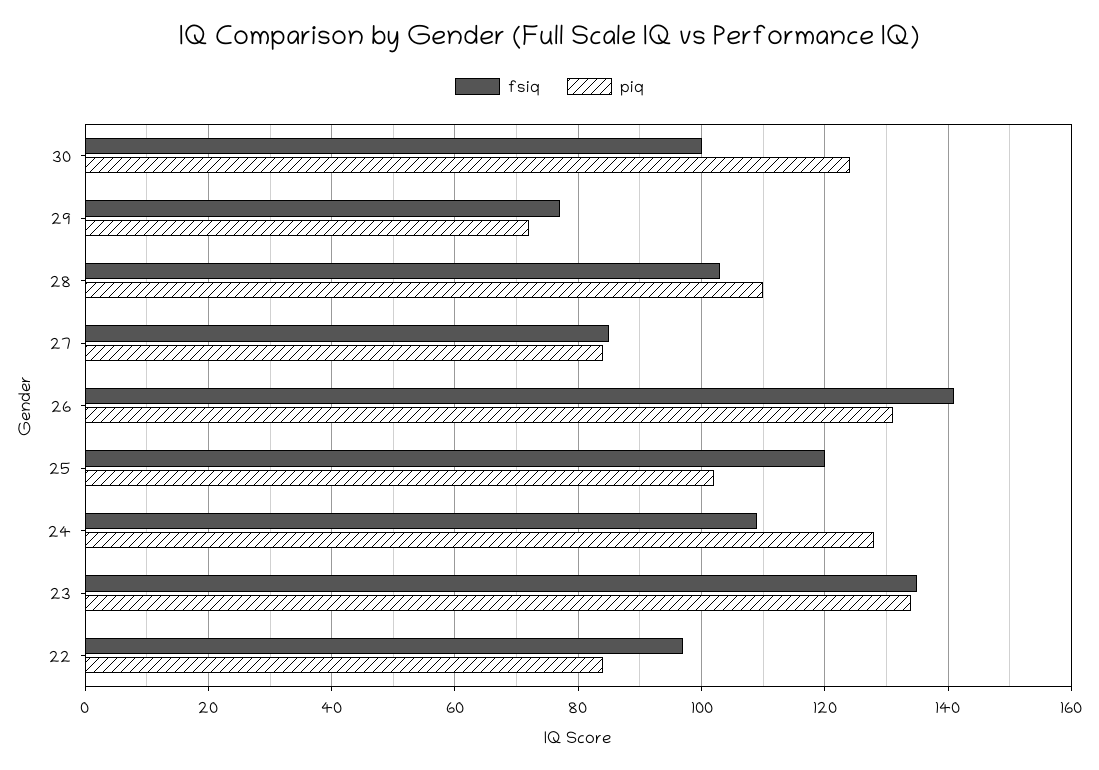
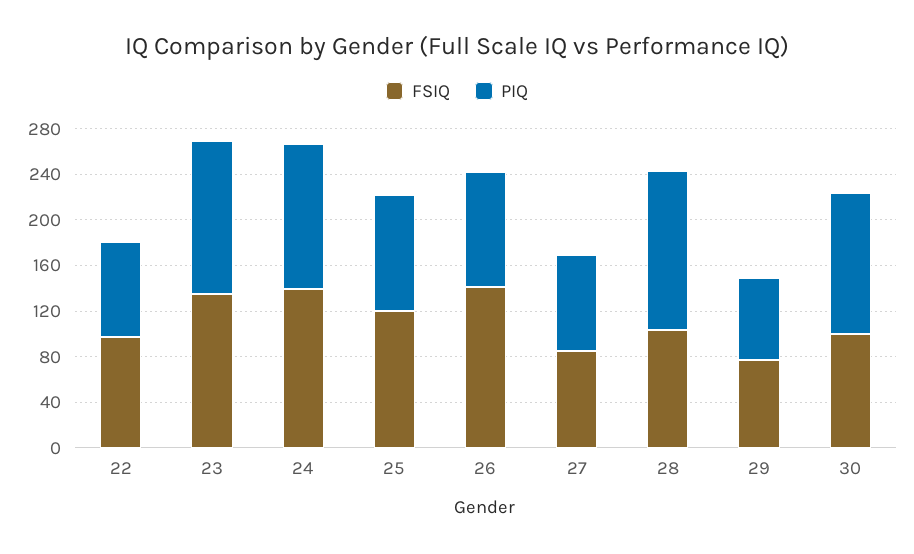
piq, 28: 110 -> 140
piq, 26: 130 -> 100
fsiq, 24: 110 -> 140

